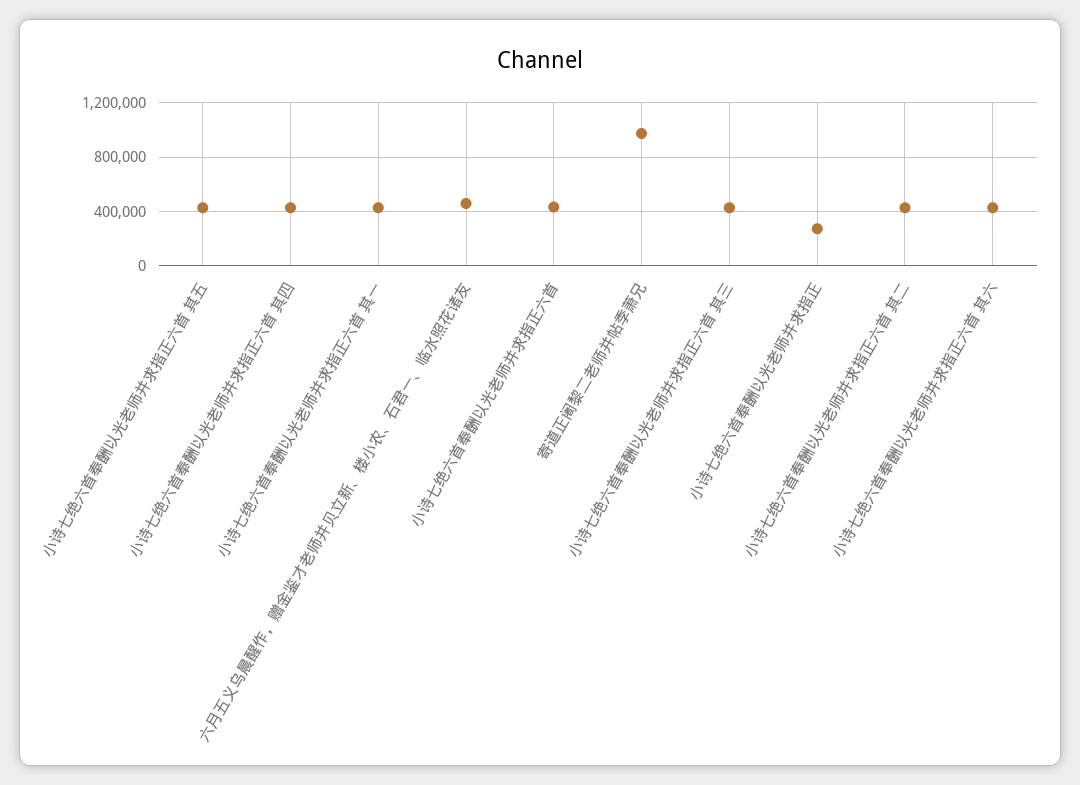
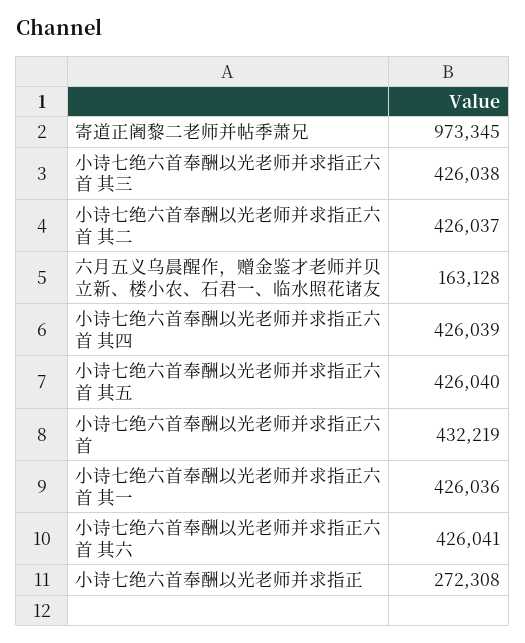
六月五义乌晨醒作，赠金鉴才老师并贝立新、楼小农、石君一、临水照花诸友: 450000 -> 163128

